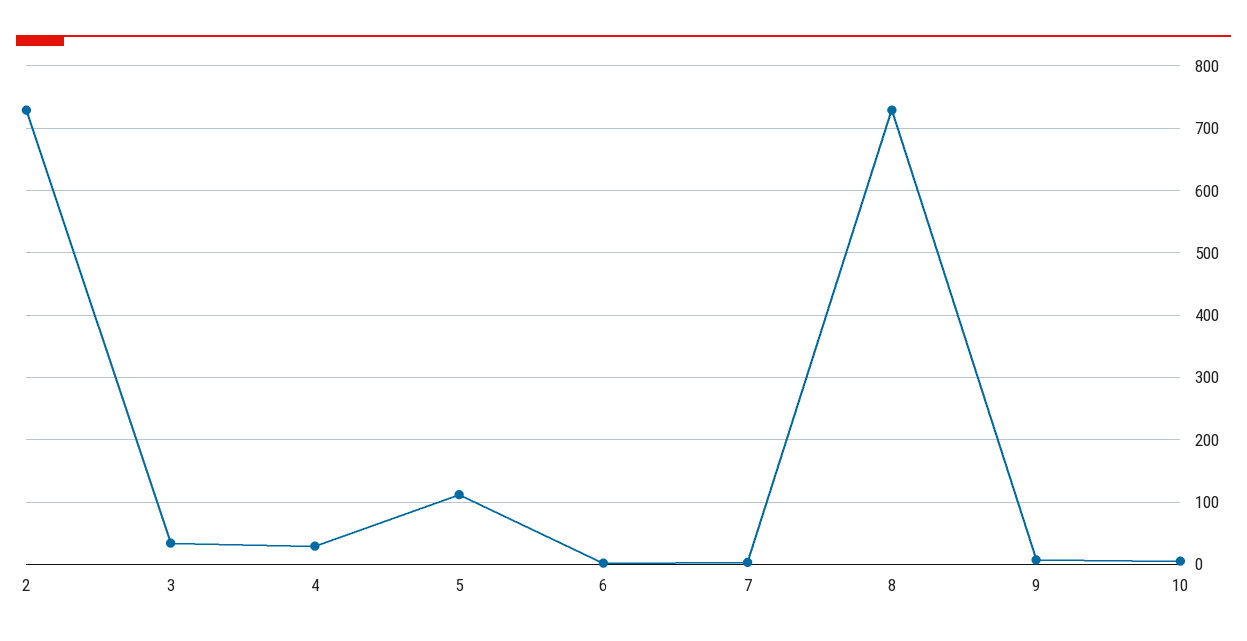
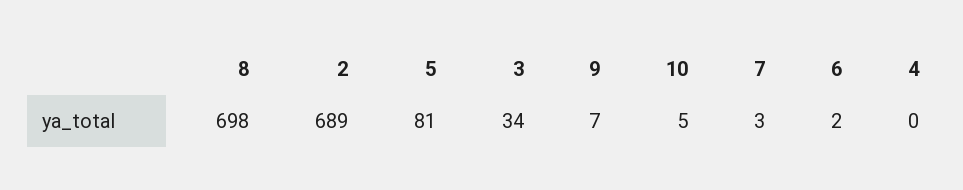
2: 730 -> 689
4: 30 -> 0
5: 110 -> 81
8: 730 -> 698

